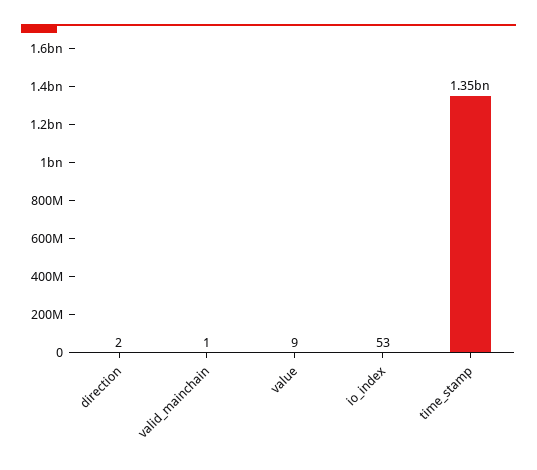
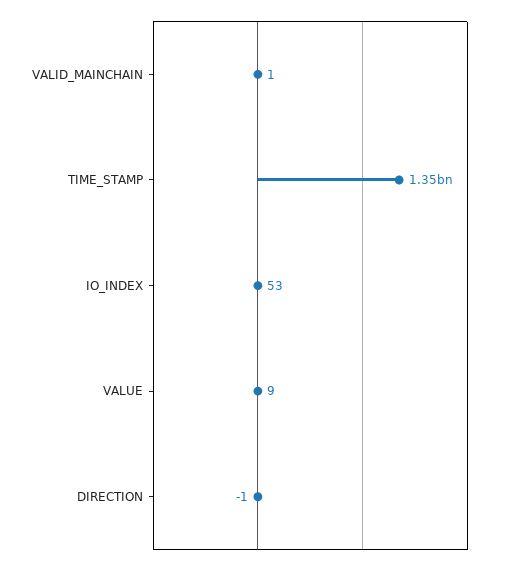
direction: 2 -> -1

